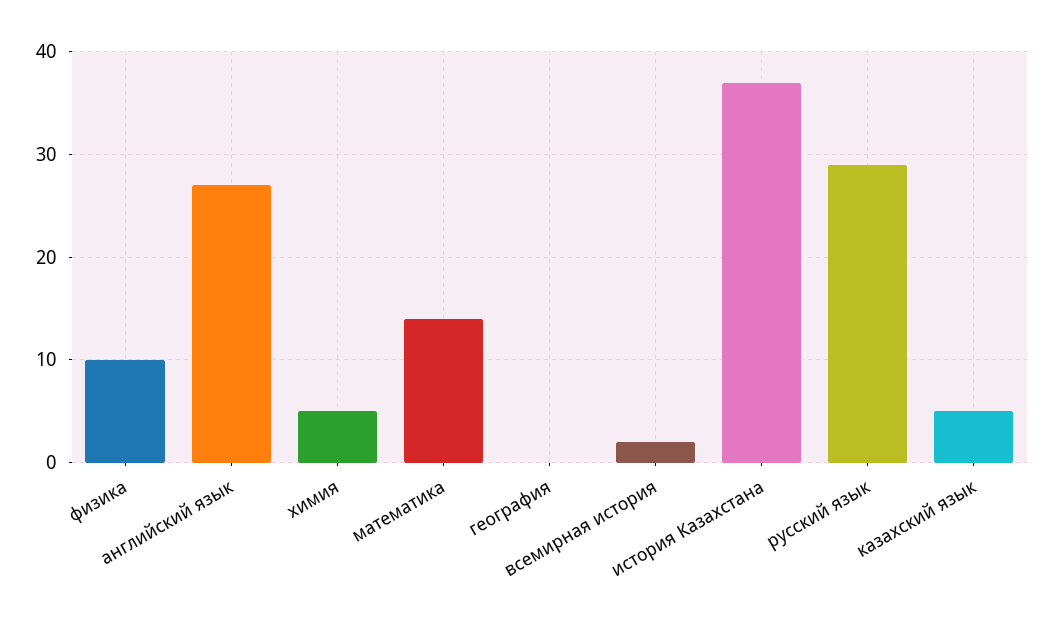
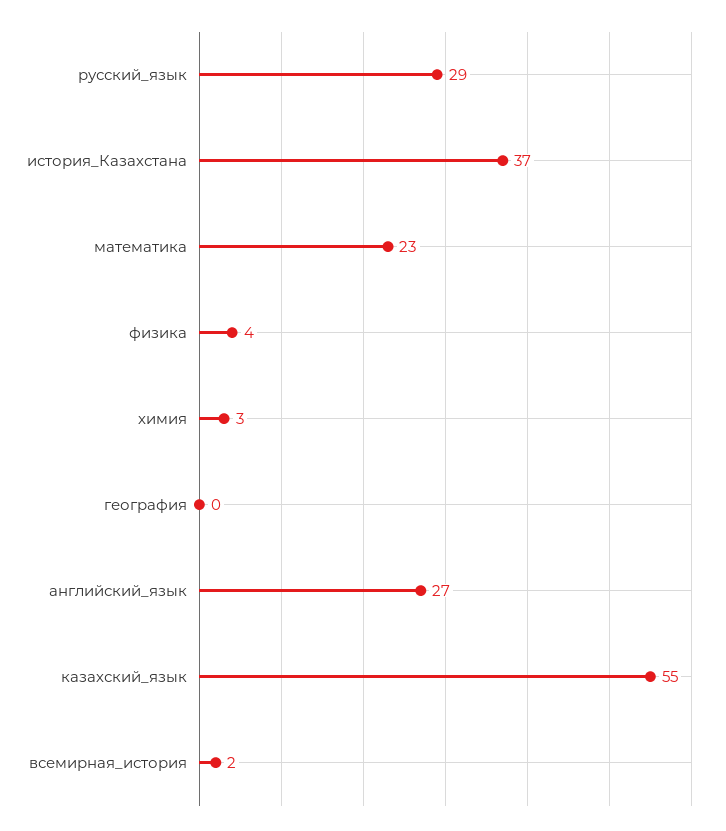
физика: 10 -> 4
химия: 5 -> 3
математика: 14 -> 23
казахский язык: 5 -> 55

